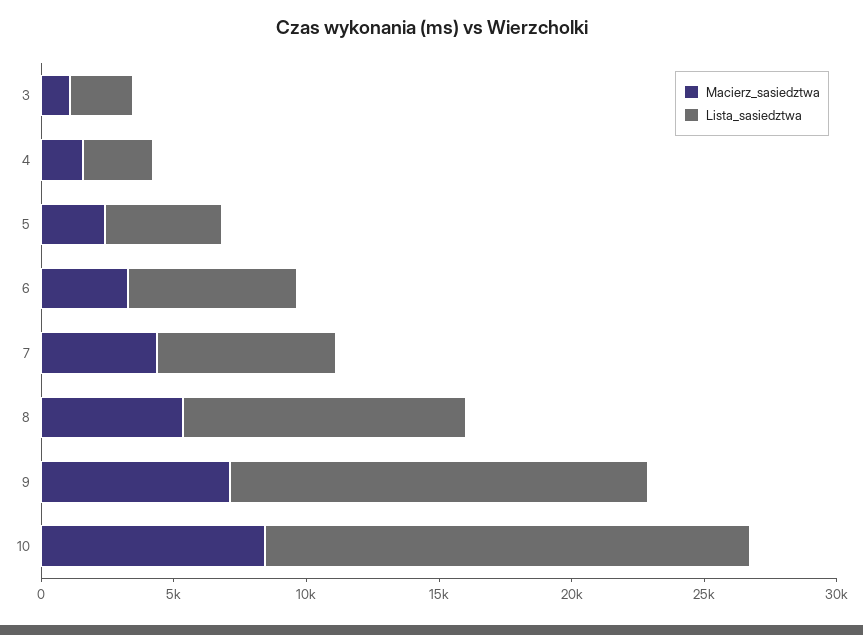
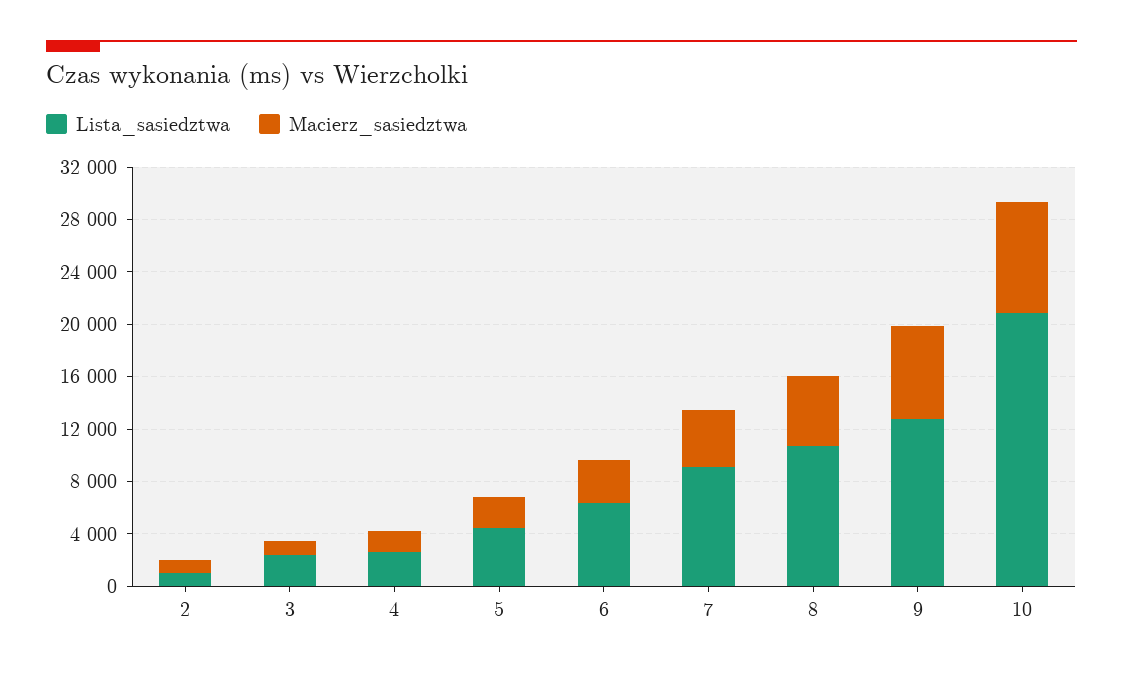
Lista_sasiedztwa, 7: 7000 -> 9000
Lista_sasiedztwa, 9: 16000 -> 13000
Lista_sasiedztwa, 10: 18000 -> 21000
Lista_sasiedztwa, 2: none -> 1000
Macierz_sasiedztwa, 2: none -> 1000

